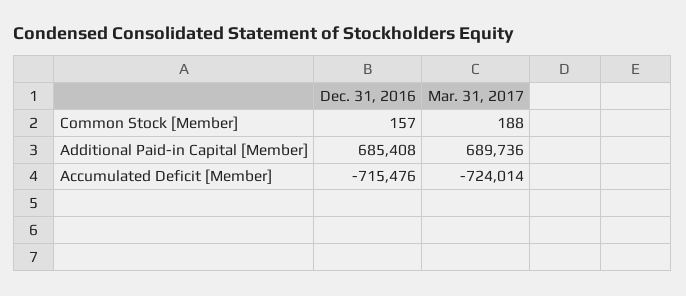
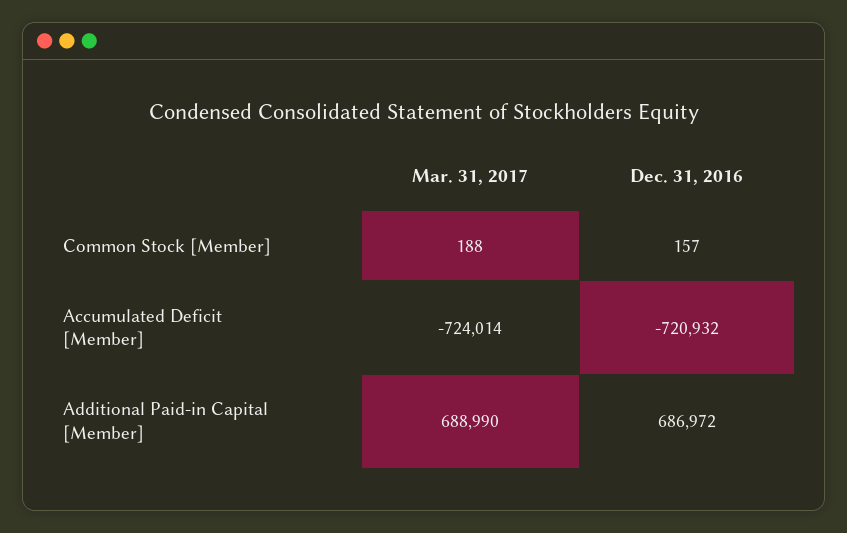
Dec. 31, 2016, Additional Paid-in Capital [Member]: 685408 -> 686972
Mar. 31, 2017, Additional Paid-in Capital [Member]: 689736 -> 688990
Dec. 31, 2016, Accumulated Deficit [Member]: -715476 -> -720932

